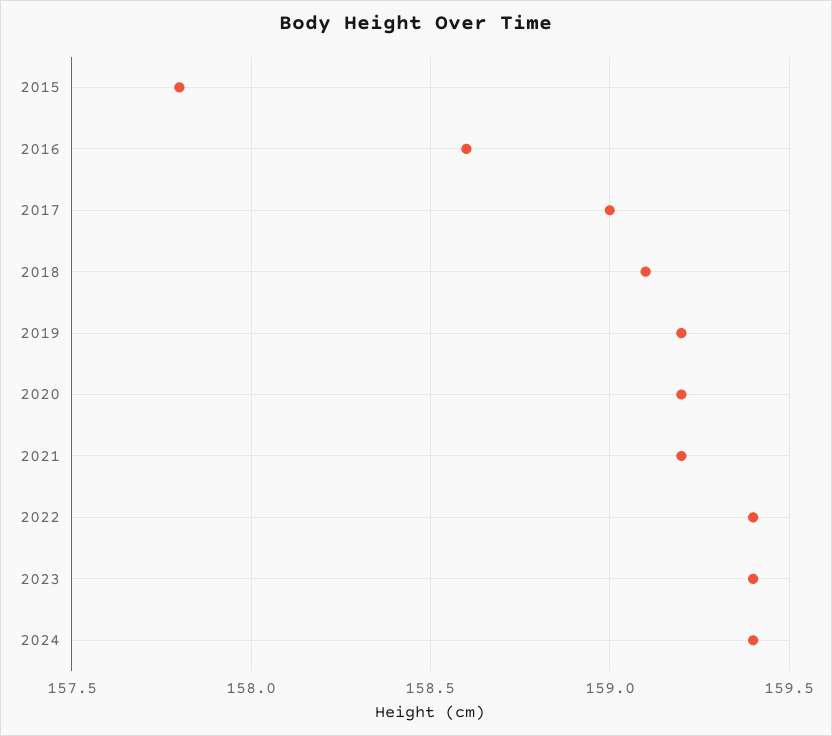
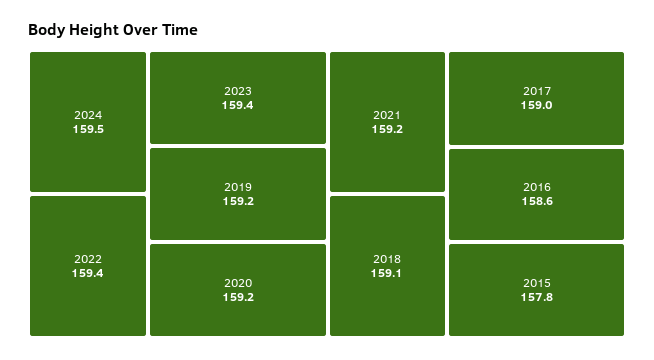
2024: 159.4 -> 159.5

